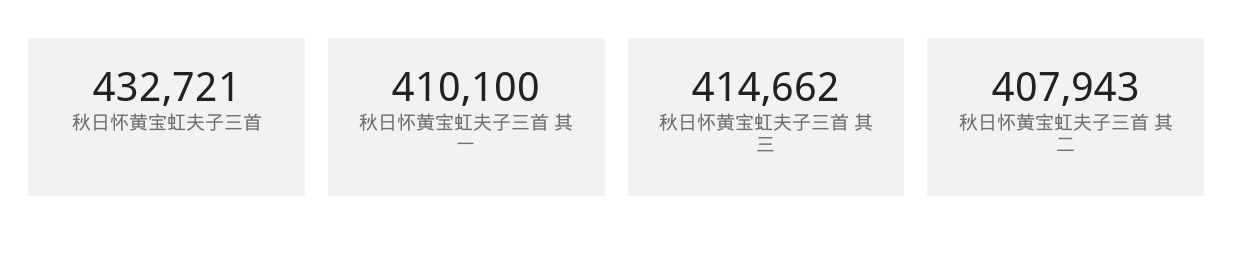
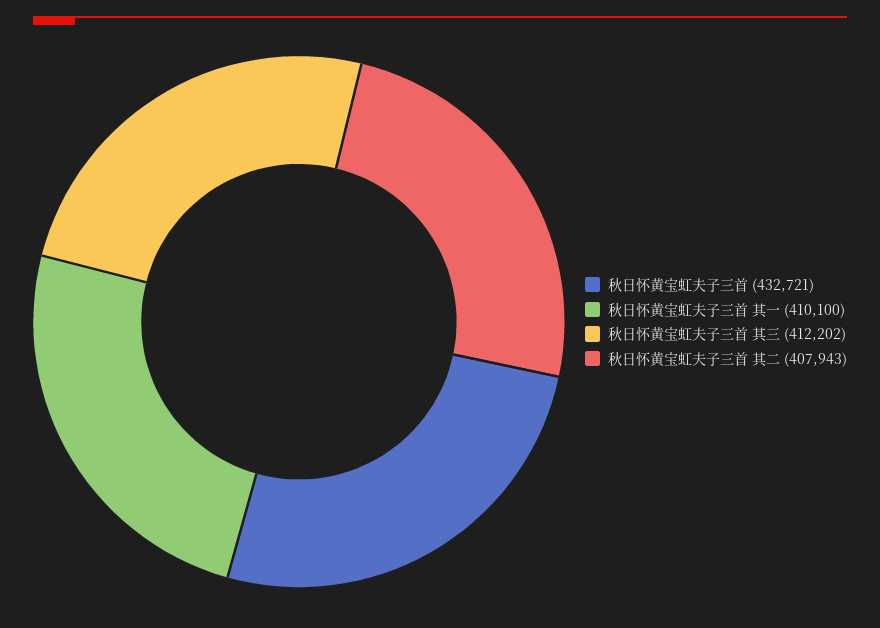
秋日怀黄宝虹夫子三首 其三: 414662 -> 412202

